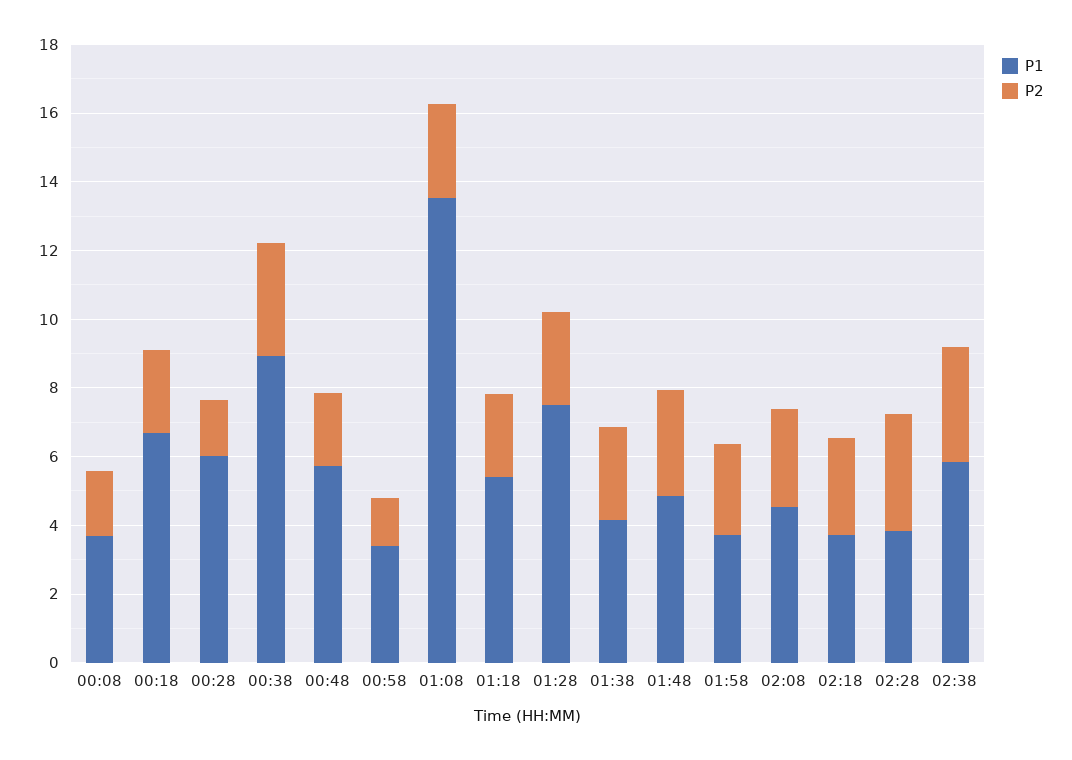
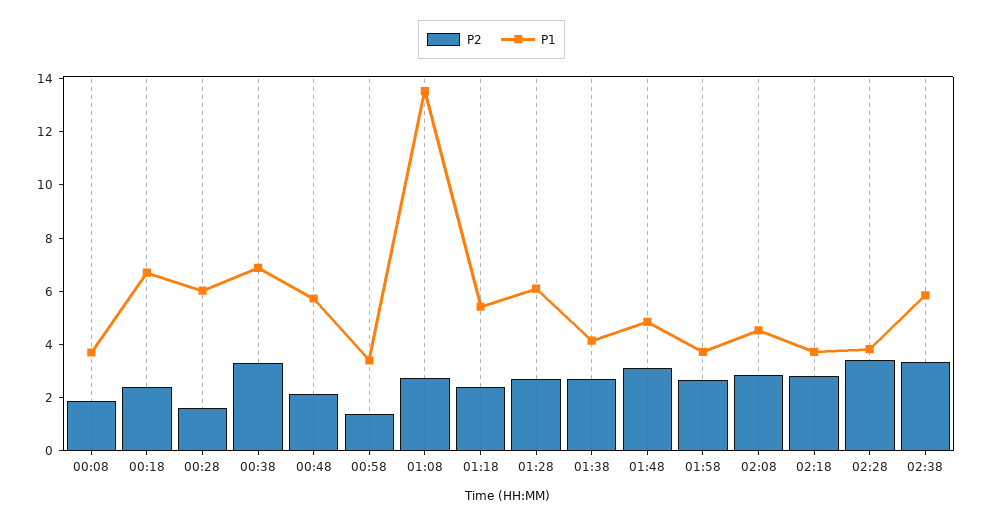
P1, 00:38: 9 -> 7
P1, 01:28: 7.5 -> 6

